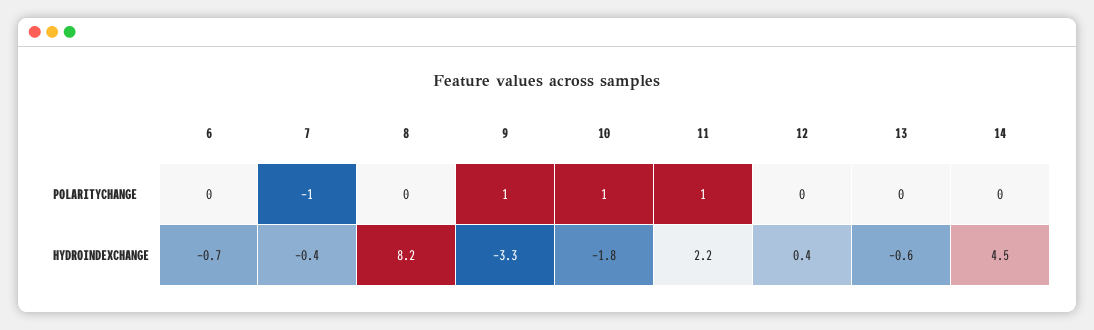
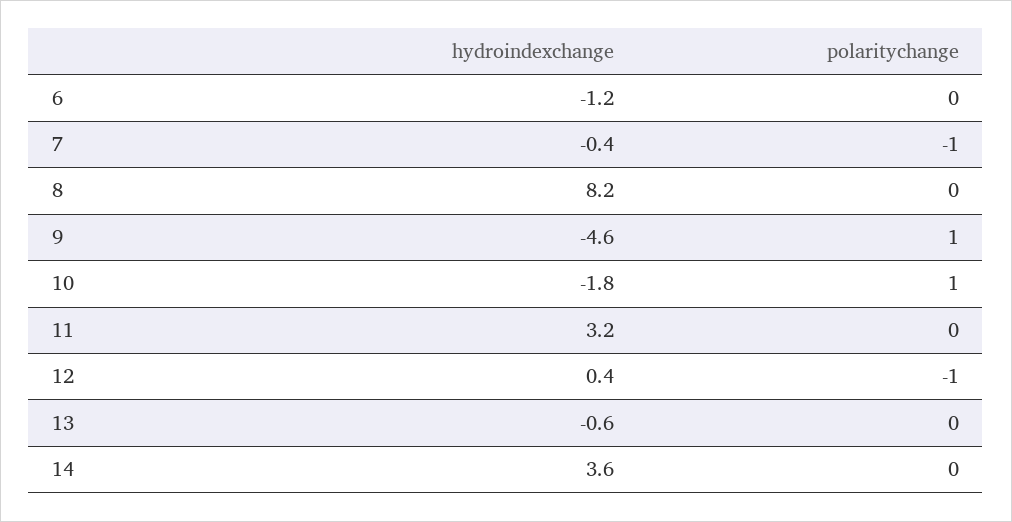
11, POLARITYCHANGE: 1 -> 0
12, POLARITYCHANGE: 0 -> -1
6, HYDROINDEXCHANGE: -0.7 -> -1.2
9, HYDROINDEXCHANGE: -3.3 -> -4.6
11, HYDROINDEXCHANGE: 2.2 -> 3.2
14, HYDROINDEXCHANGE: 4.5 -> 3.6

